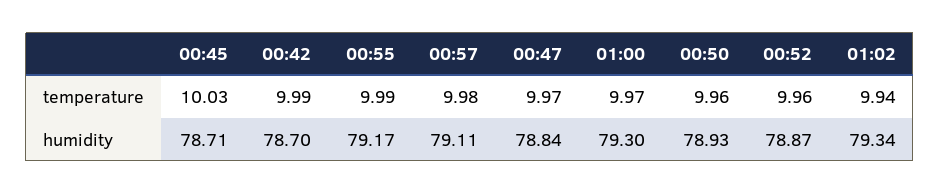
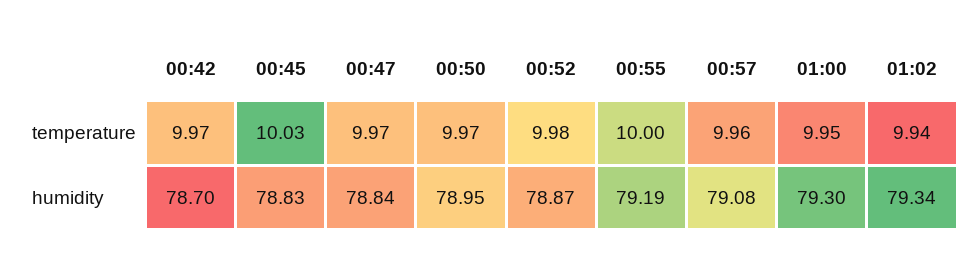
00:42, temperature: 9.99 -> 9.97
00:55, temperature: 9.99 -> 10
00:57, temperature: 9.98 -> 9.96
01:00, temperature: 9.97 -> 9.95
00:50, temperature: 9.96 -> 9.97
00:52, temperature: 9.96 -> 9.98
00:45, humidity: 78.71 -> 78.83
00:55, humidity: 79.17 -> 79.19
00:57, humidity: 79.11 -> 79.08
00:50, humidity: 78.93 -> 78.95

